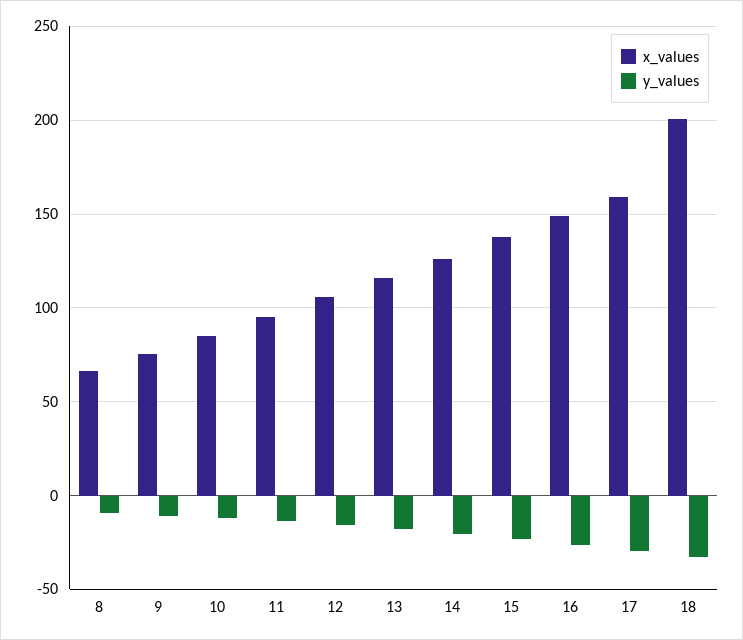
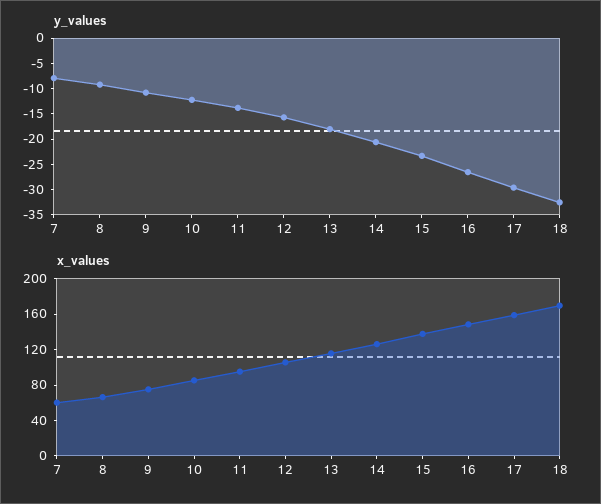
x_values, 18: 200 -> 170
y_values, 7: none -> -7.5
x_values, 7: none -> 60

